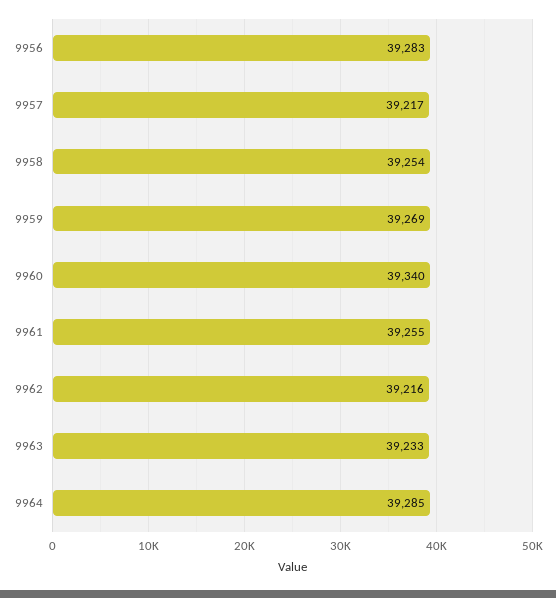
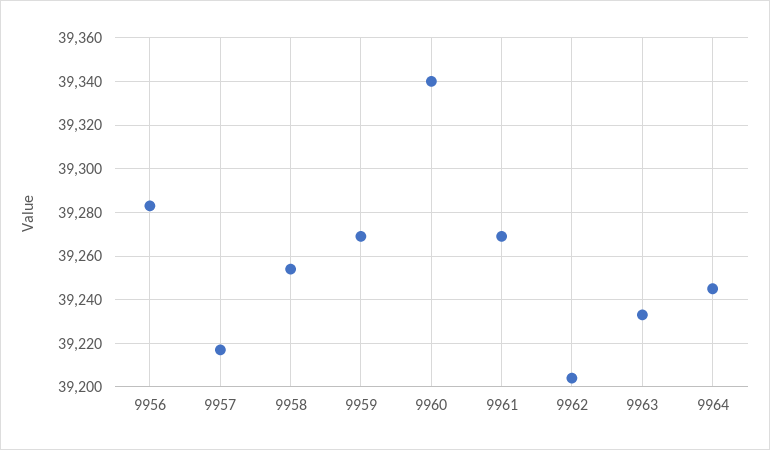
9961: 39255 -> 39270
9962: 39216 -> 39205
9964: 39285 -> 39245

